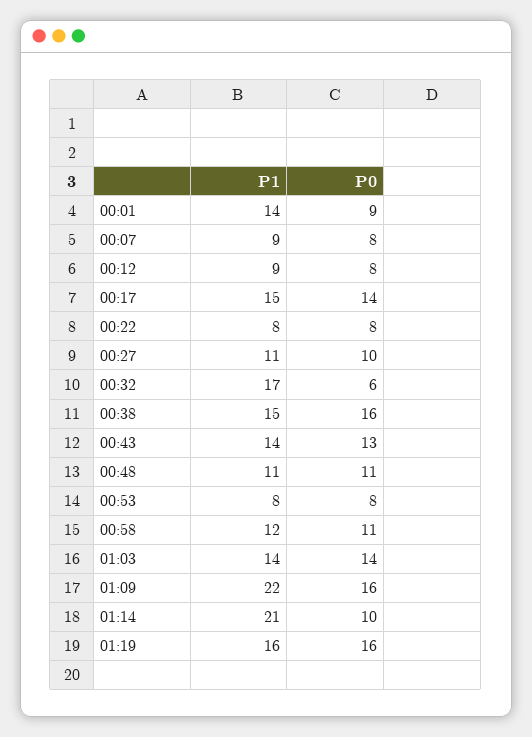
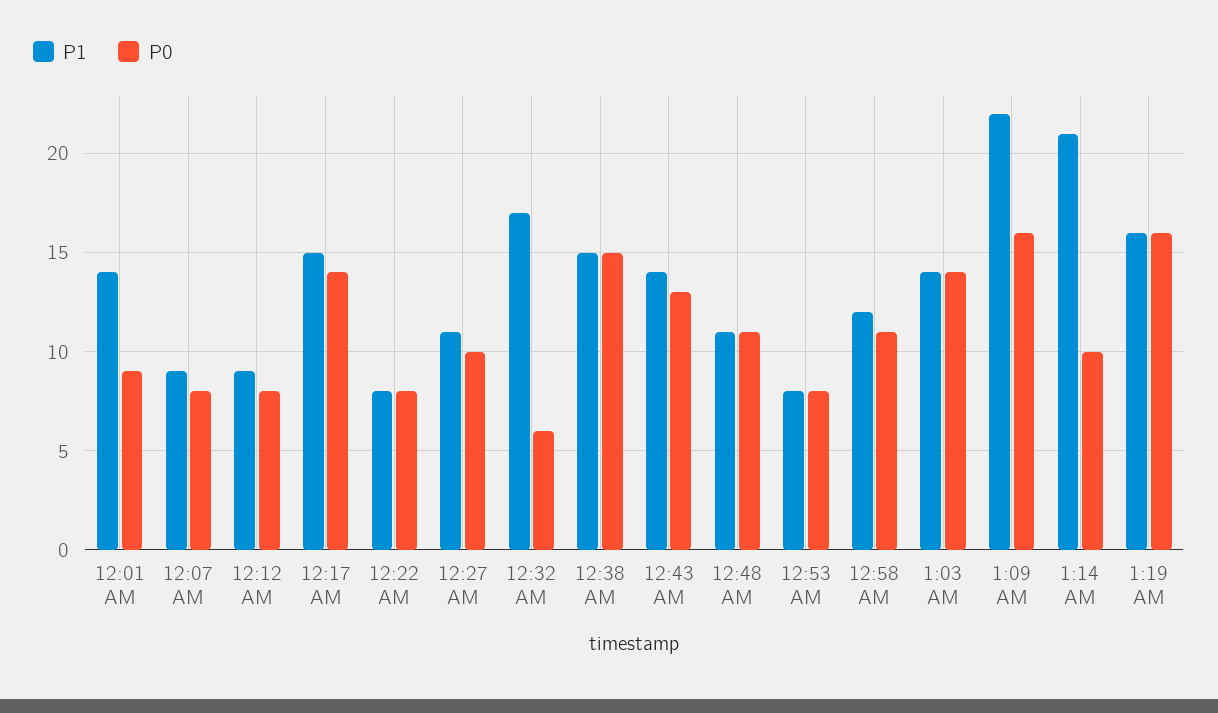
P0, 00:38: 16 -> 15

